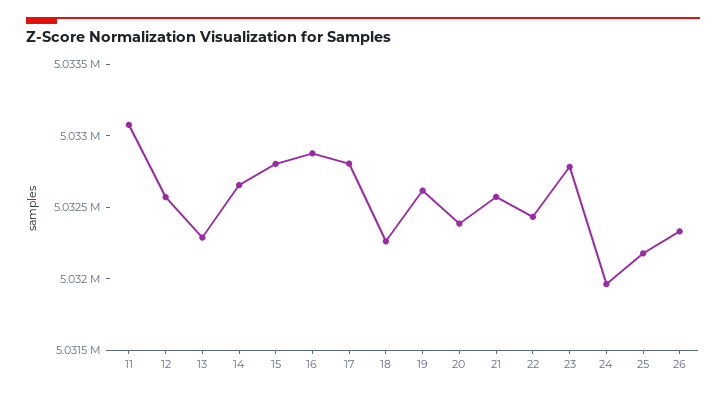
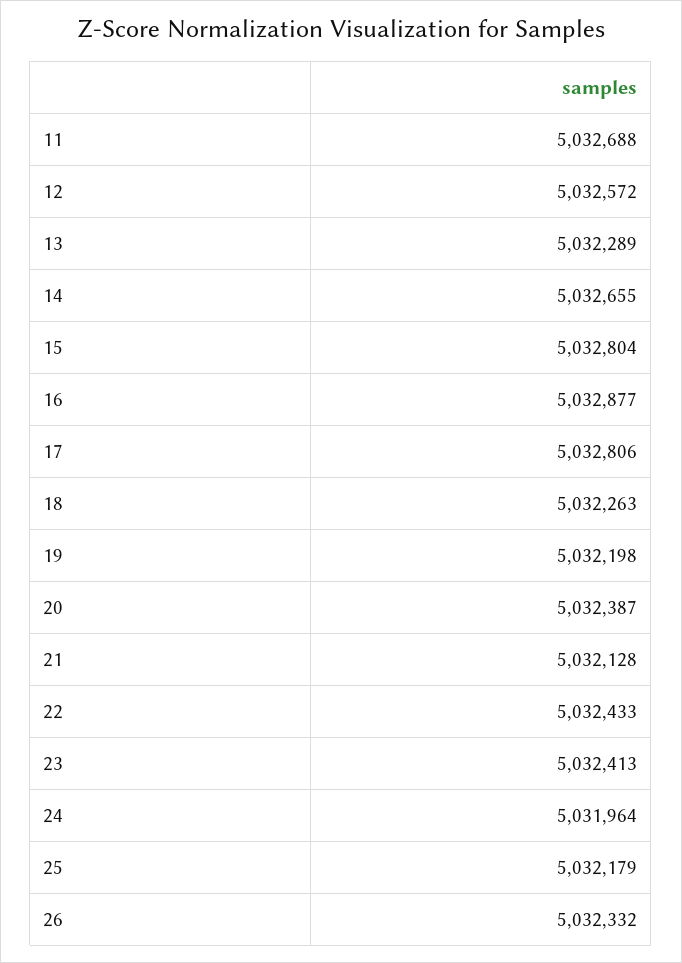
11: 5033100 -> 5032688
19: 5032600 -> 5032198
21: 5032600 -> 5032128
23: 5032800 -> 5032413

